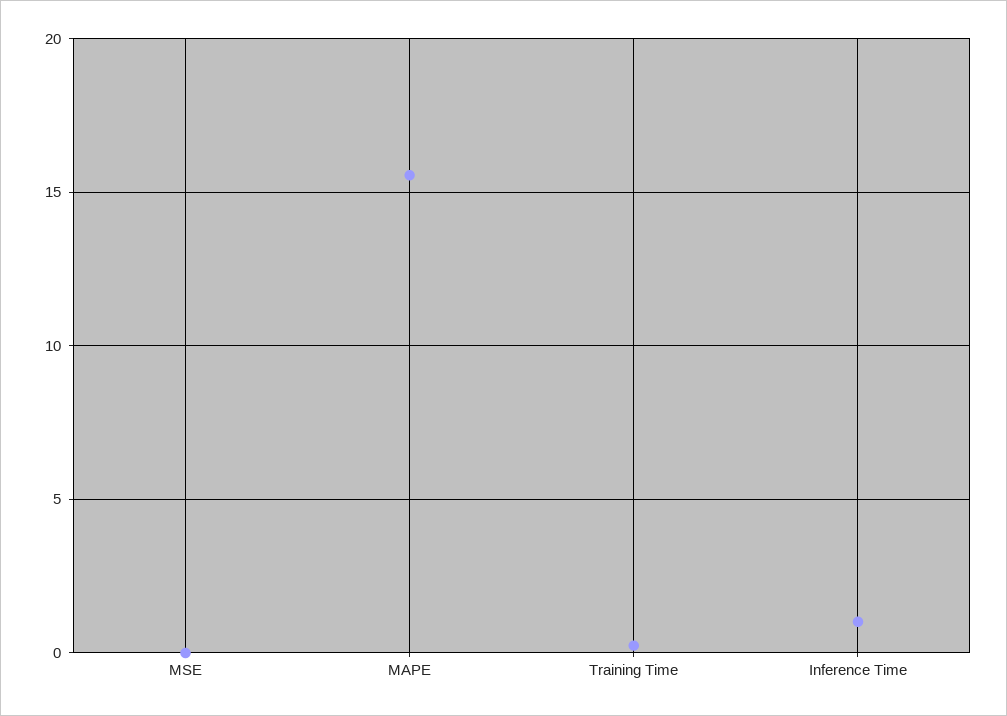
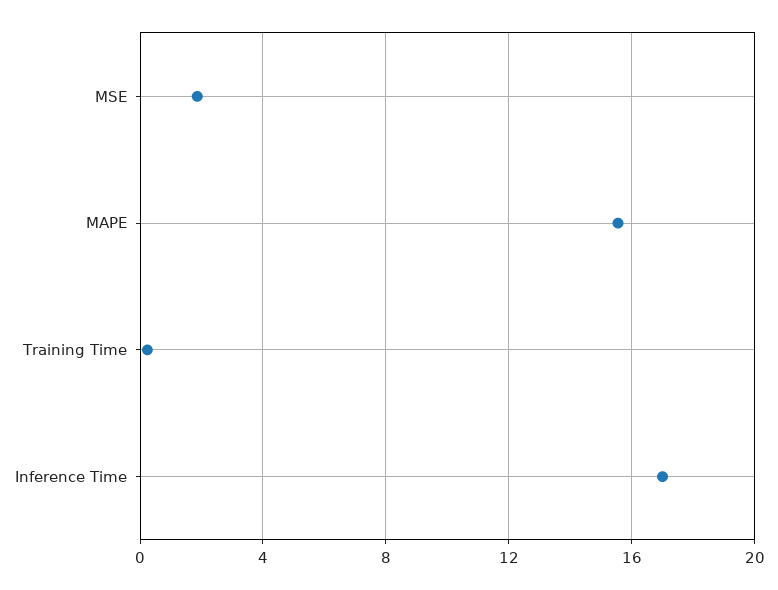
MSE: 0 -> 2
Inference Time: 1 -> 17

